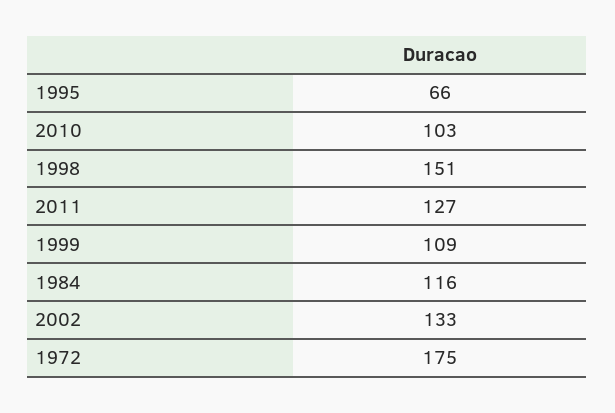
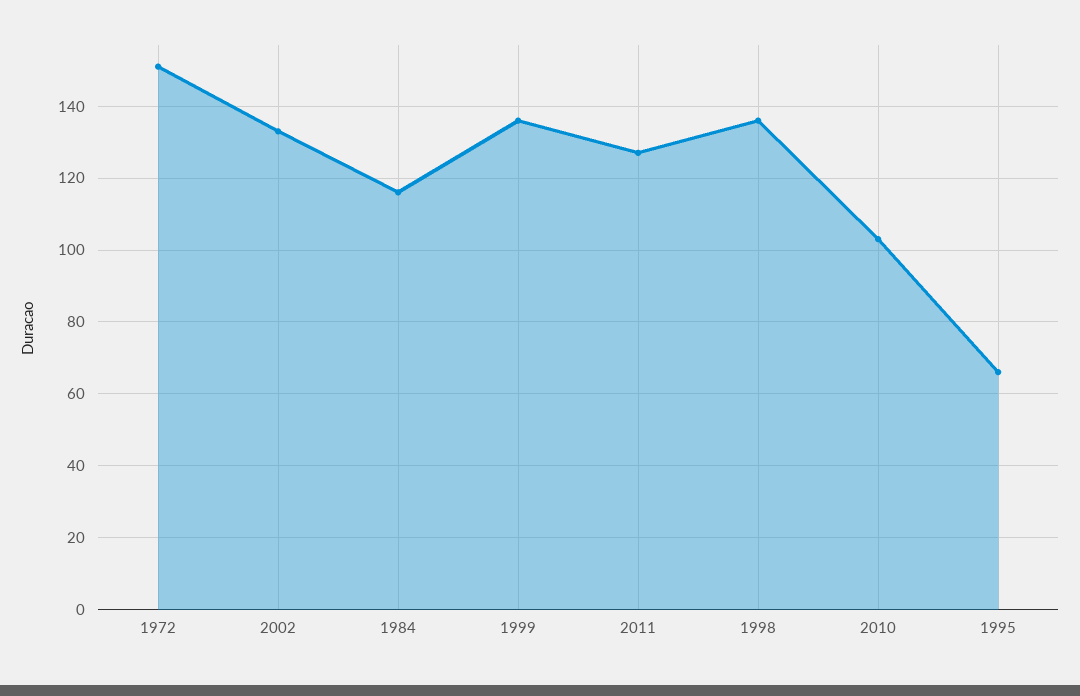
1998: 151 -> 135
1999: 109 -> 135
1972: 175 -> 150

